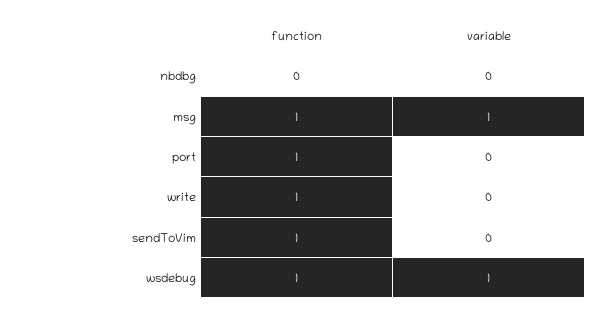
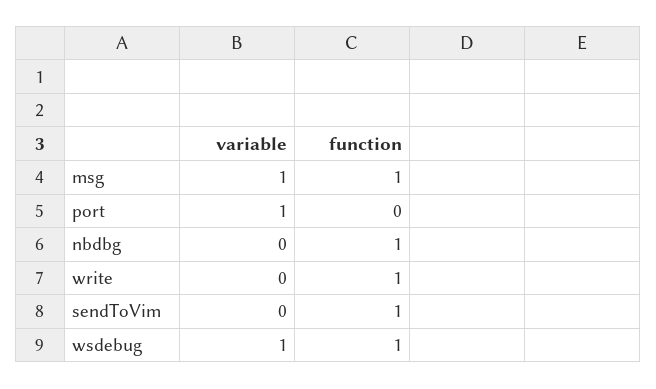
function, nbdbg: 0 -> 1
function, port: 1 -> 0
variable, port: 0 -> 1

